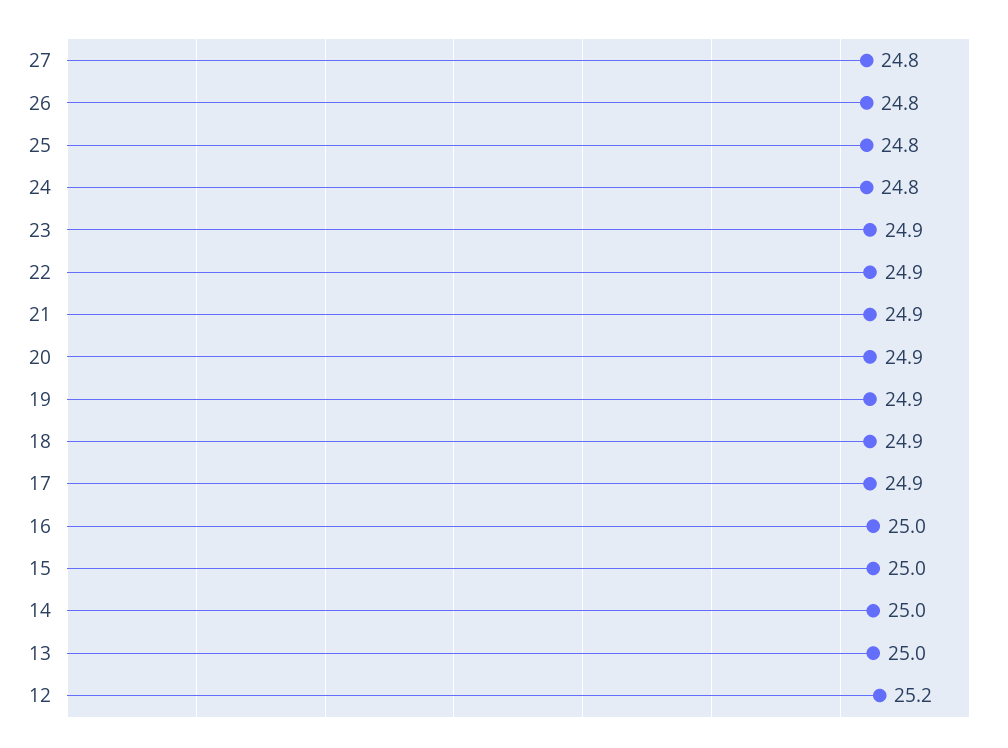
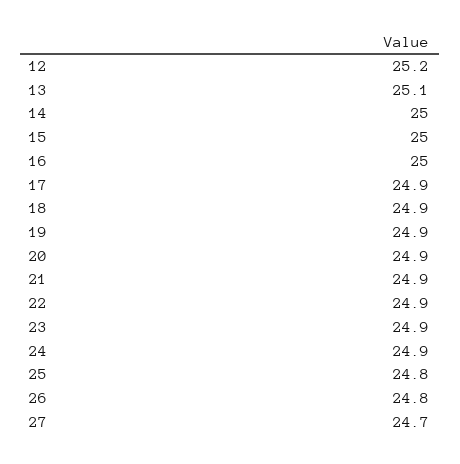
27: 24.8 -> 24.7
24: 24.8 -> 24.9
13: 25 -> 25.1

